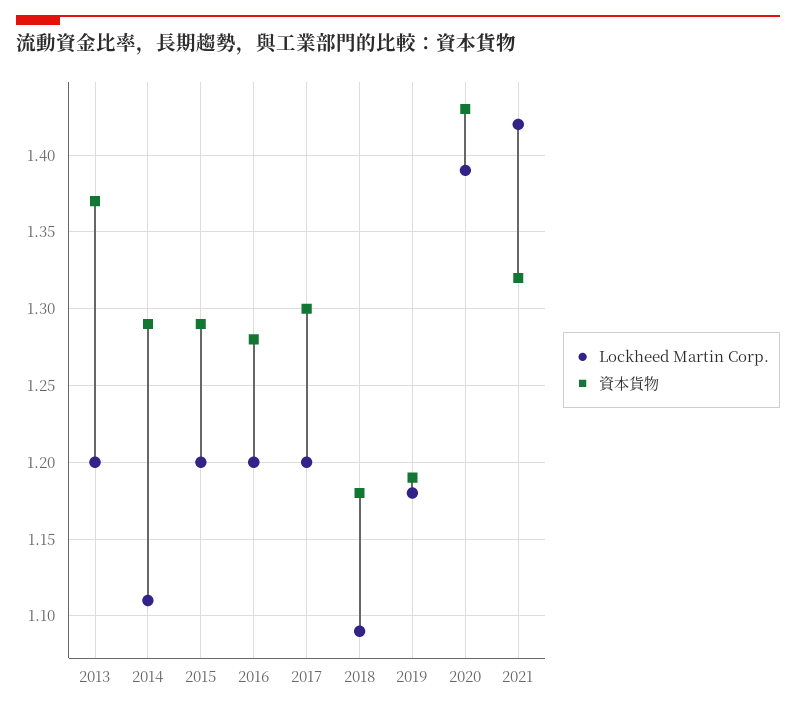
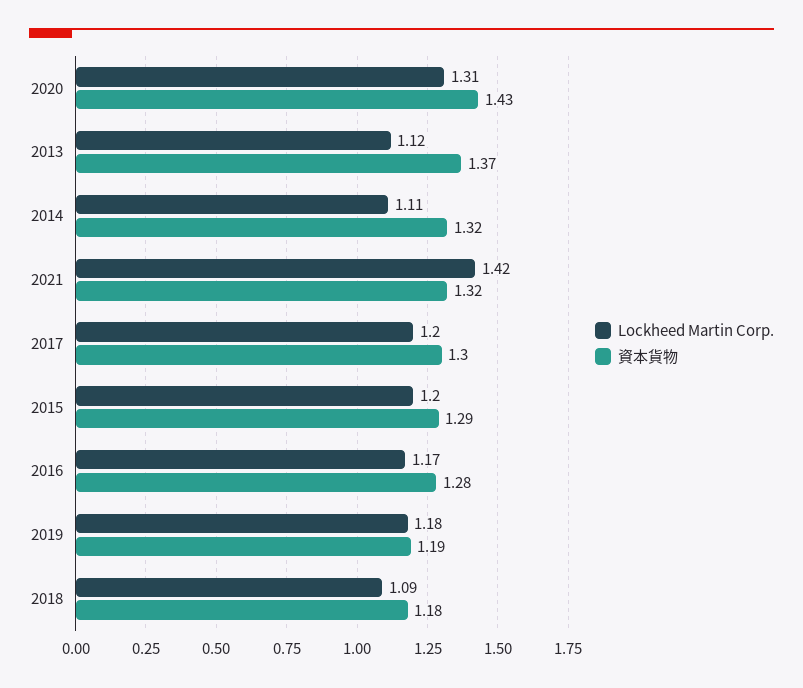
Lockheed Martin Corp., 2013: 1.2 -> 1.12
資本貨物, 2014: 1.29 -> 1.32
Lockheed Martin Corp., 2016: 1.2 -> 1.17
Lockheed Martin Corp., 2020: 1.39 -> 1.31

